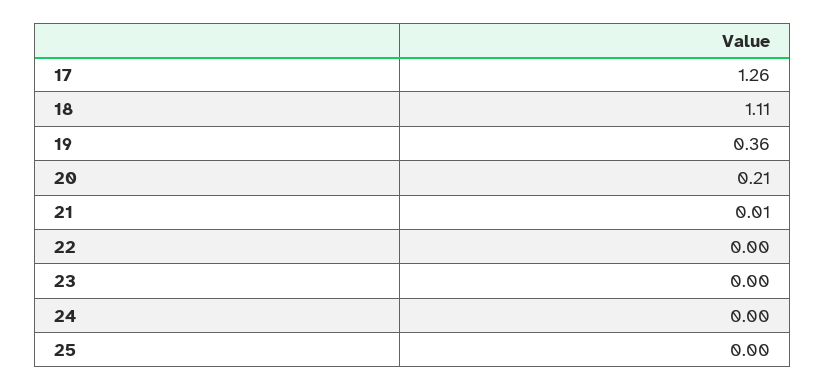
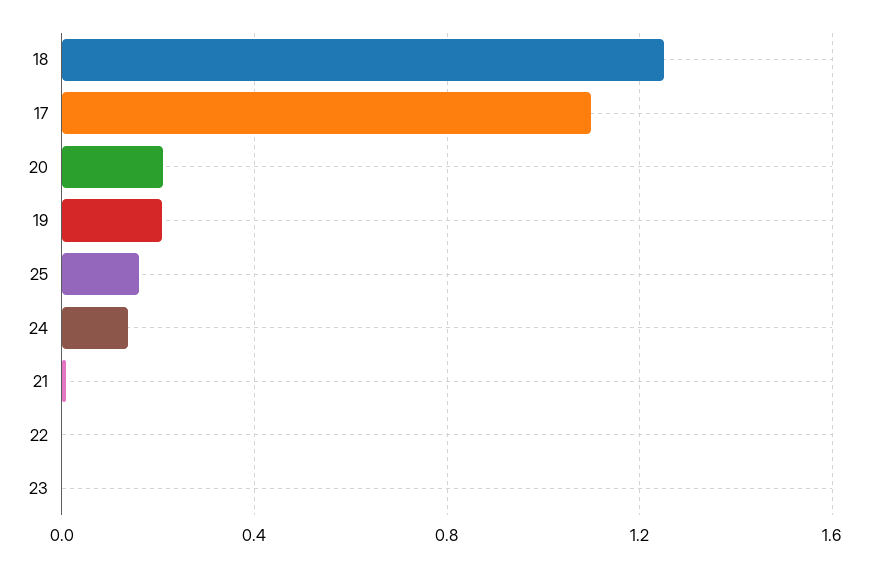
17: 1.26 -> 1.1
18: 1.11 -> 1.25
19: 0.36 -> 0.2
24: 0 -> 0.15
25: 0 -> 0.15

